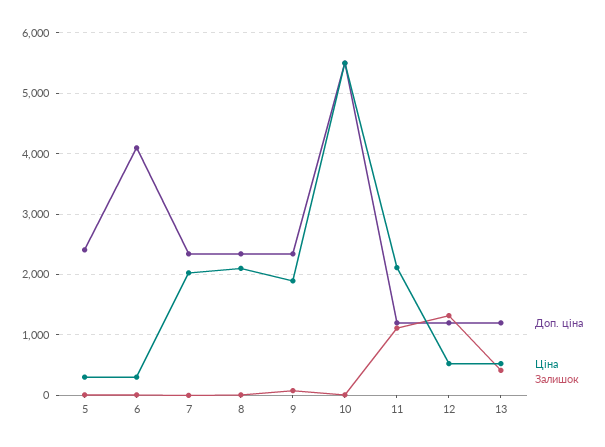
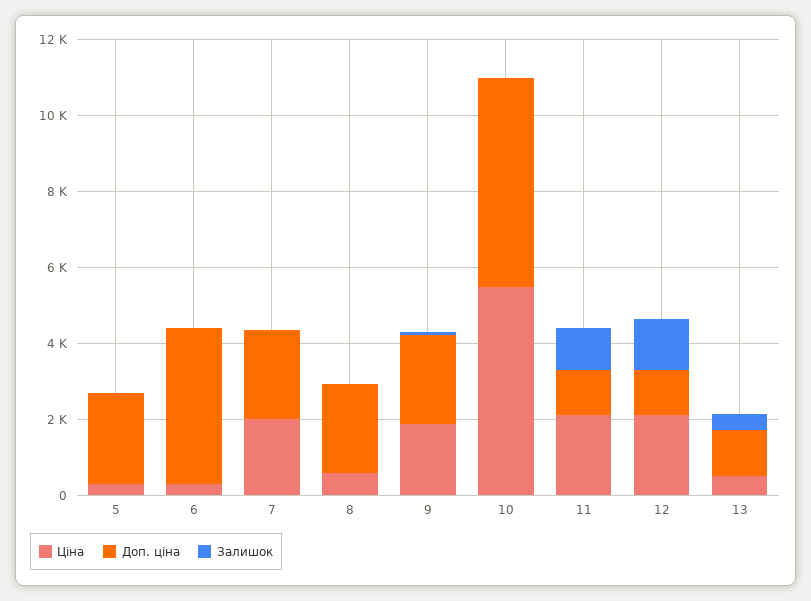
Ціна, 8: 2100 -> 500
Ціна, 12: 500 -> 2000

